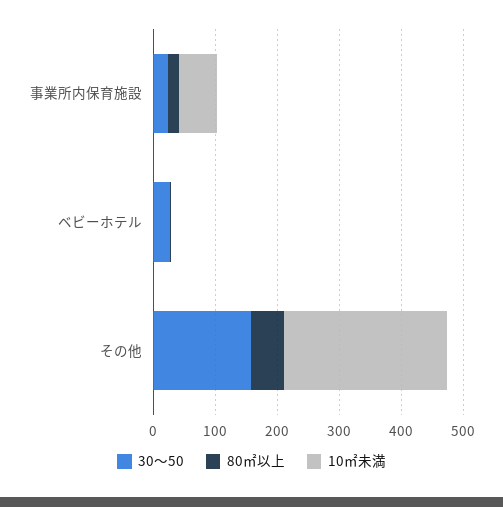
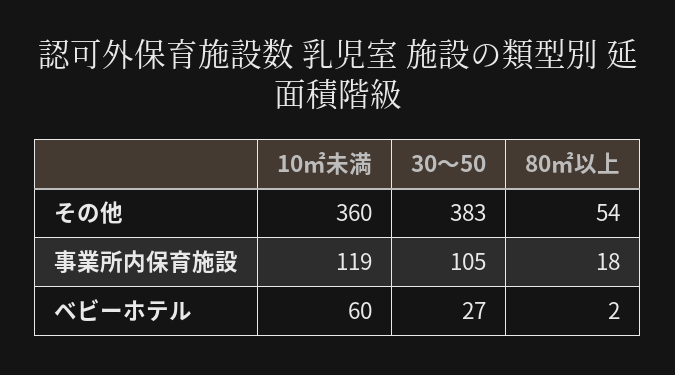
30〜50, 事業所内保育施設: 20 -> 105
10㎡未満, 事業所内保育施設: 60 -> 119
10㎡未満, ベビーホテル: 0 -> 60
30〜50, その他: 160 -> 383
10㎡未満, その他: 260 -> 360

